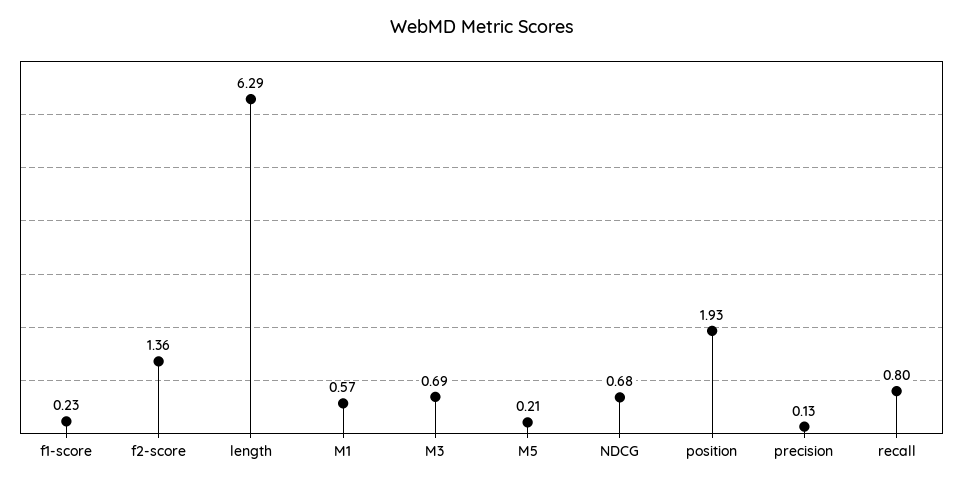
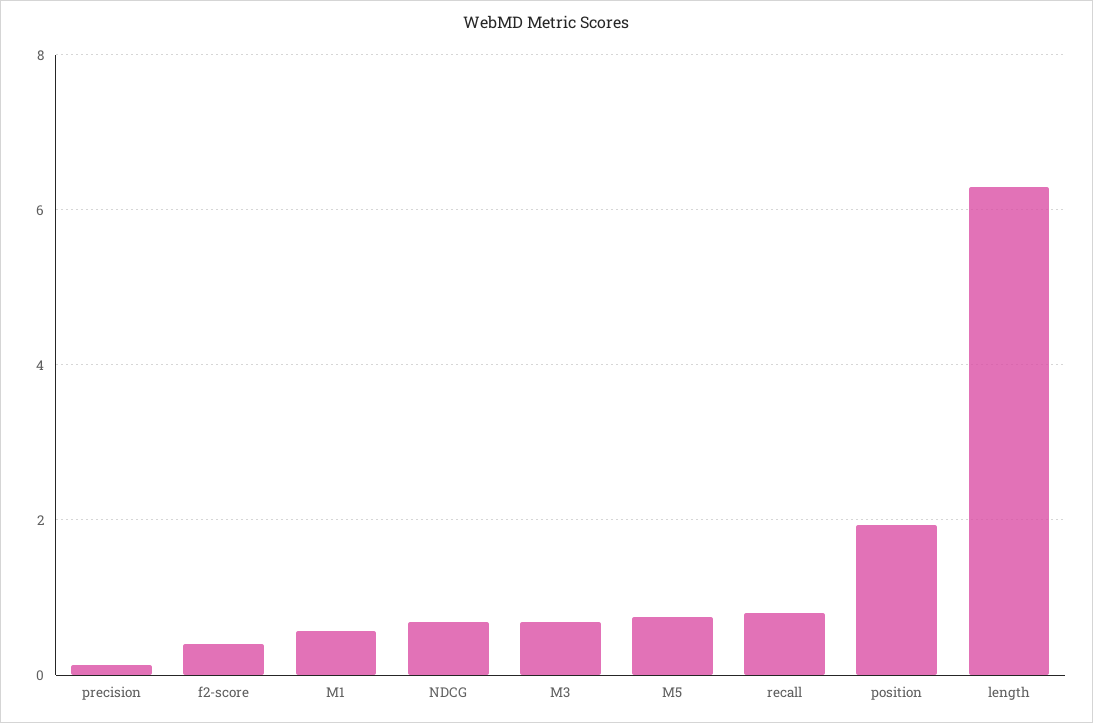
f1-score: 0.23 -> none
f2-score: 1.36 -> 0.4
M5: 0.21 -> 0.8

